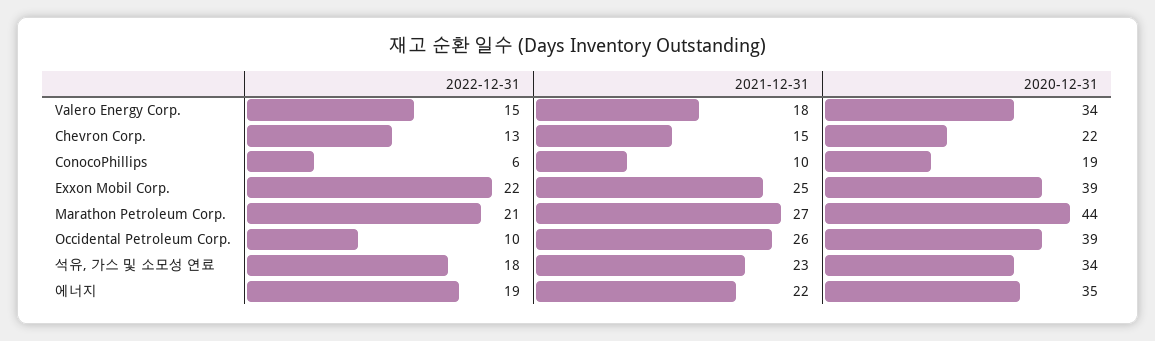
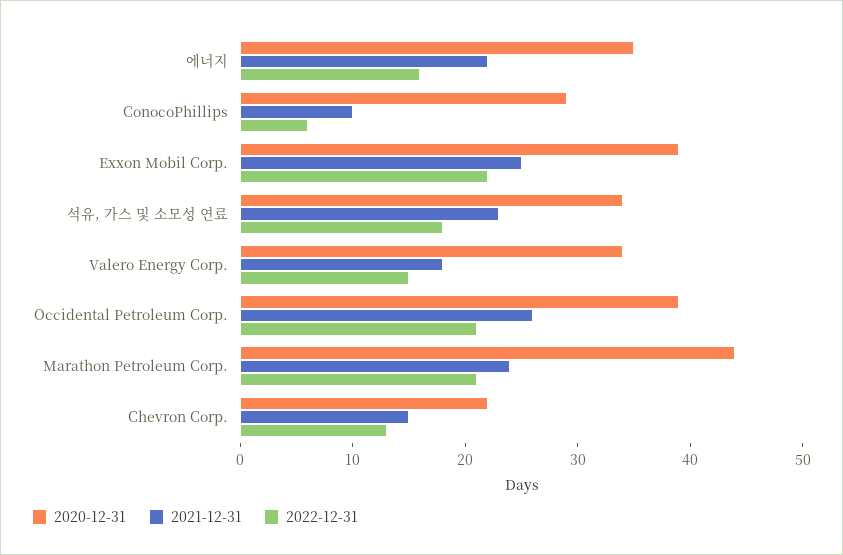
2020-12-31, ConocoPhillips: 19 -> 29
2021-12-31, Marathon Petroleum Corp.: 27 -> 24
2022-12-31, Occidental Petroleum Corp.: 10 -> 21
2022-12-31, 에너지: 19 -> 16

